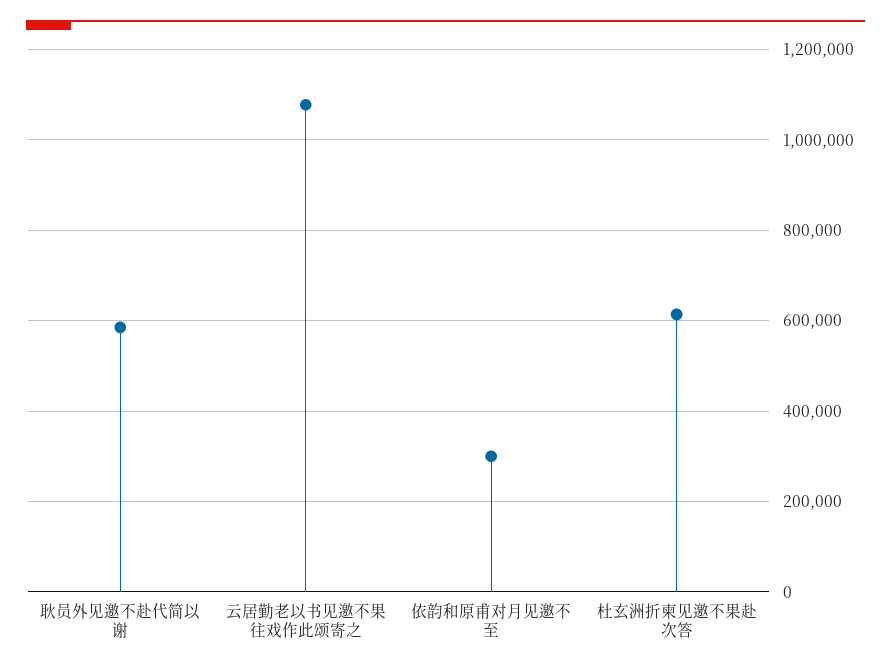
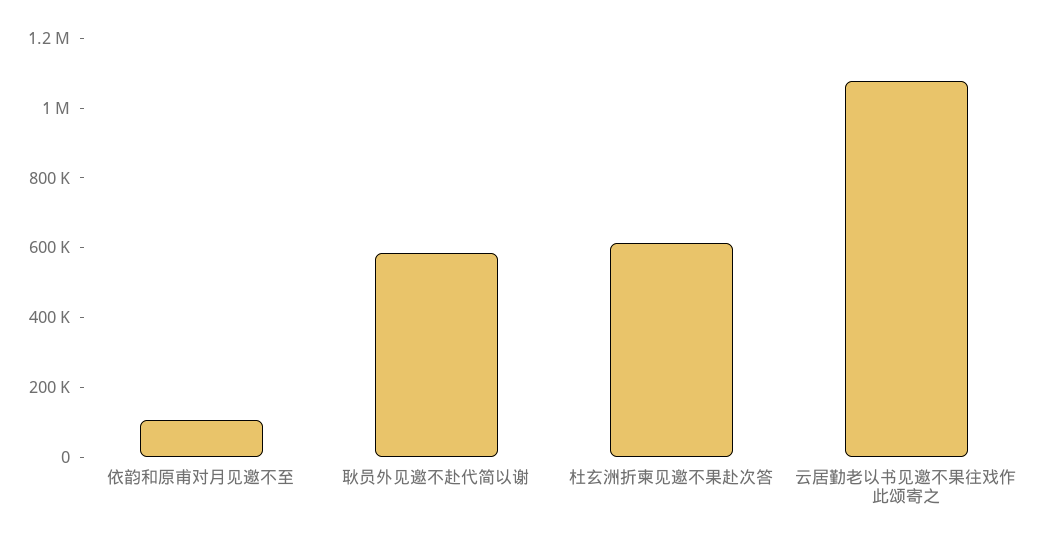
依韵和原甫对月见邀不至: 300000 -> 100000

